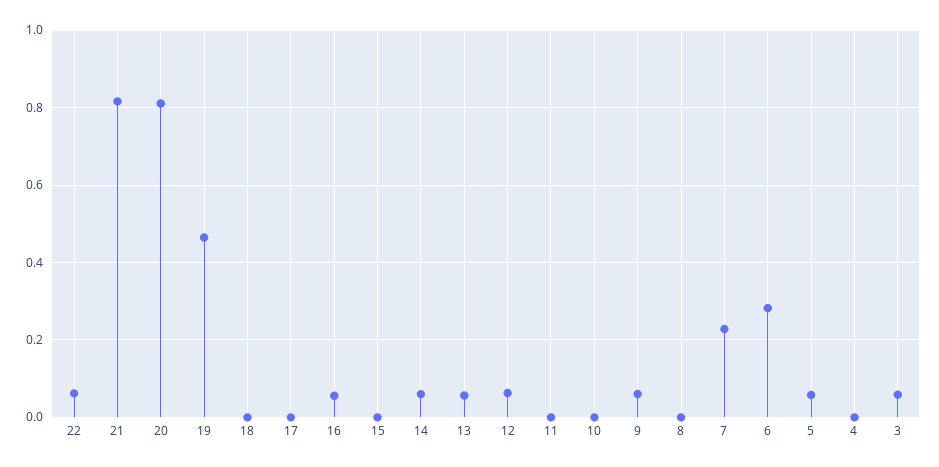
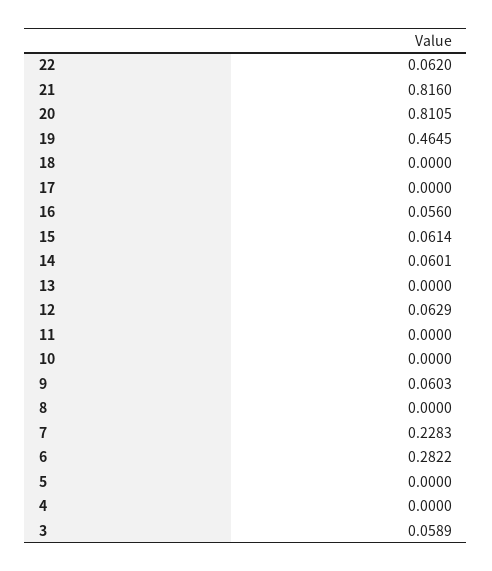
15: 0 -> 0.0614
13: 0.06 -> 0
5: 0.06 -> 0

